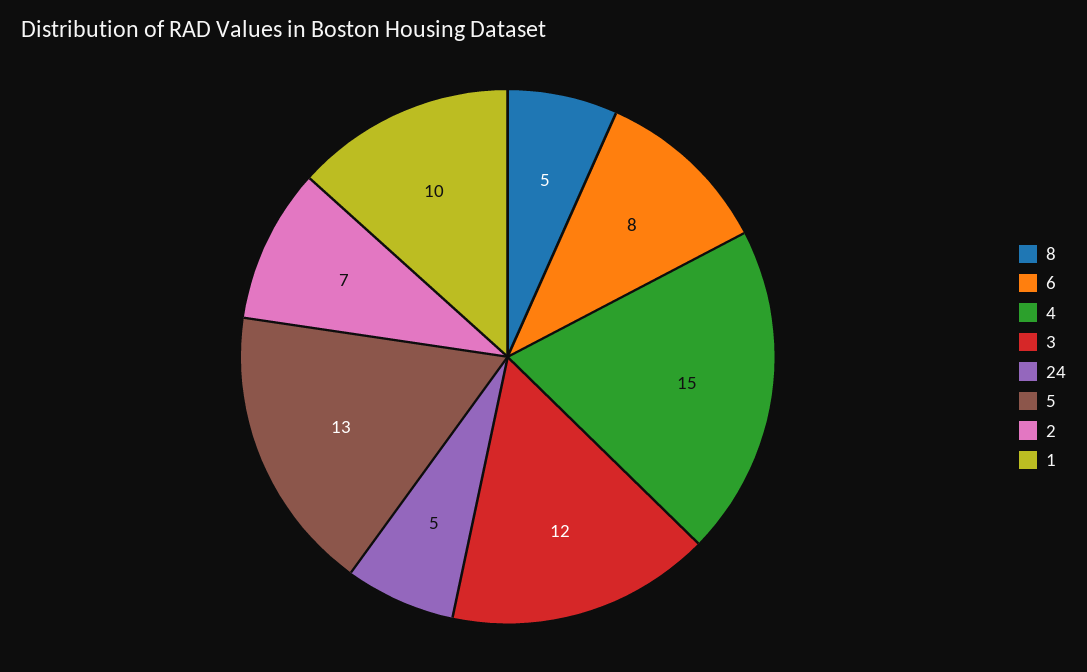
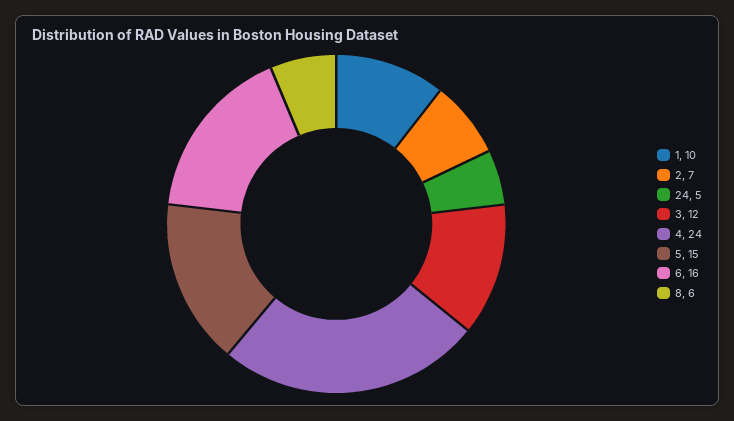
8: 5 -> 6
6: 8 -> 16
4: 15 -> 24
5: 13 -> 15

